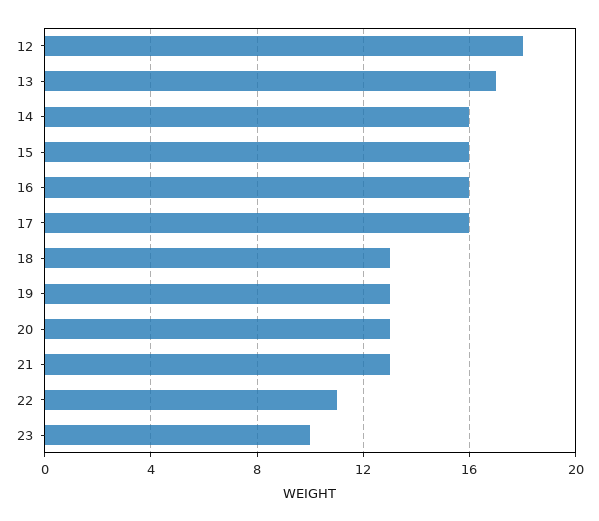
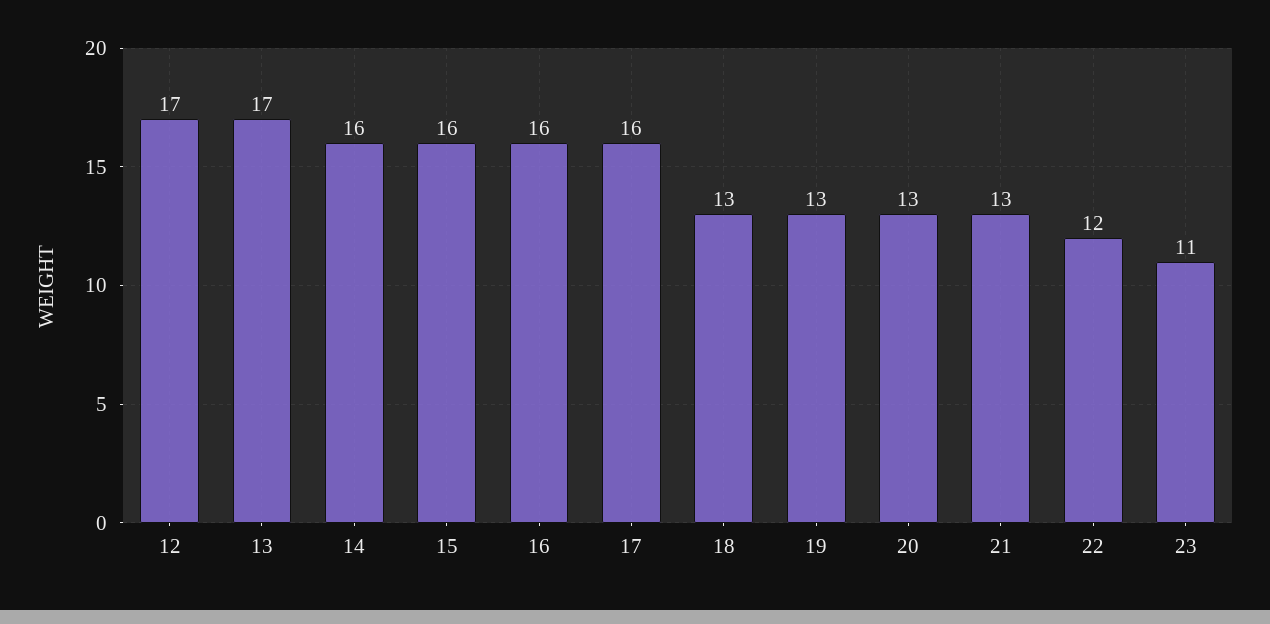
12: 18 -> 17
22: 11 -> 12
23: 10 -> 11

